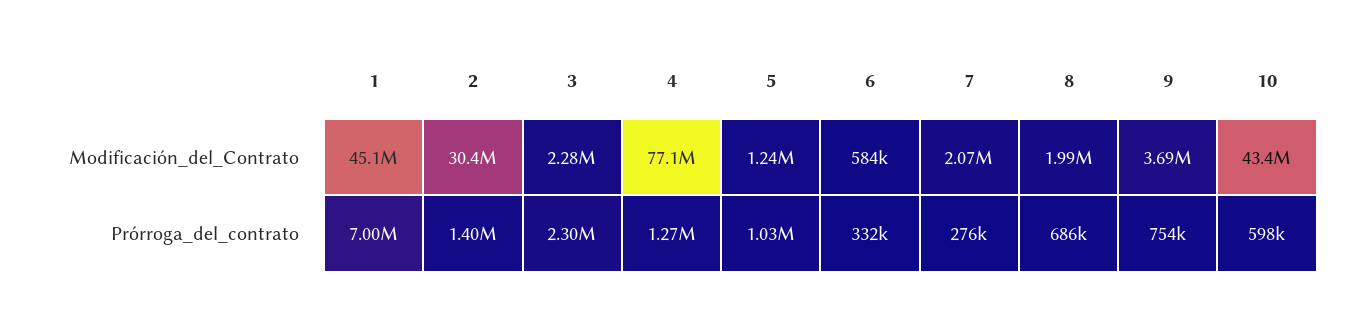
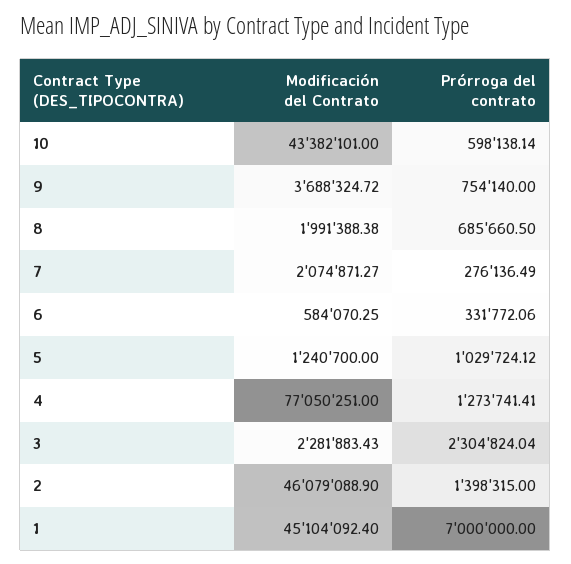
2, Modificación_del_Contrato: 30400000 -> 46079088.9

